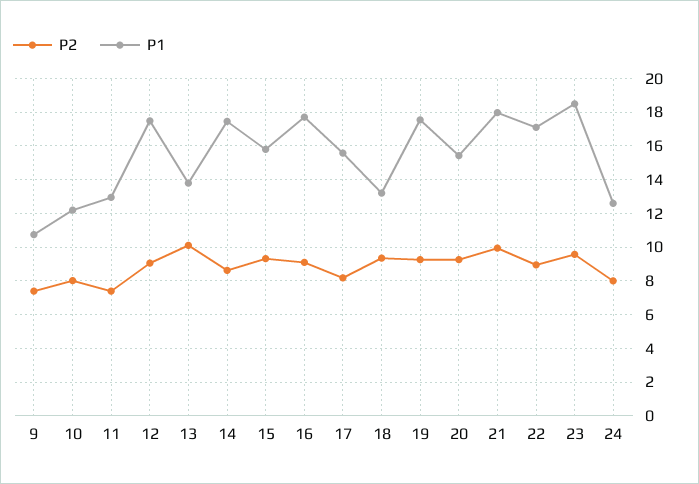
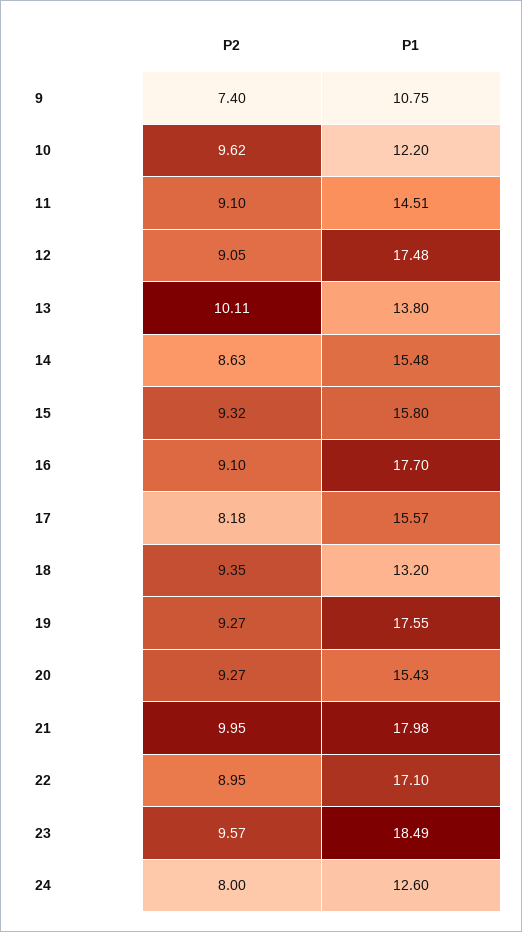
P2, 10: 8 -> 9.62
P2, 11: 7.5 -> 9.1
P1, 11: 13 -> 14.51
P1, 14: 17.5 -> 15.48

